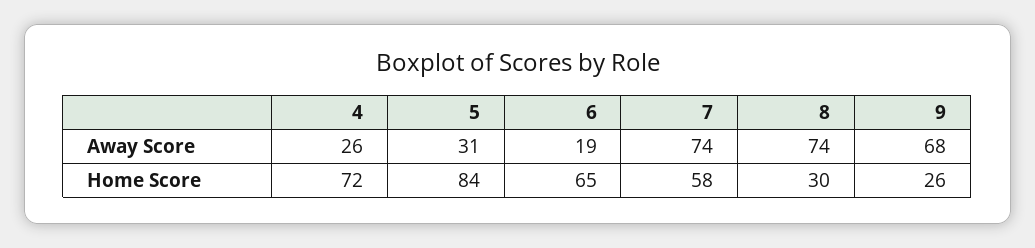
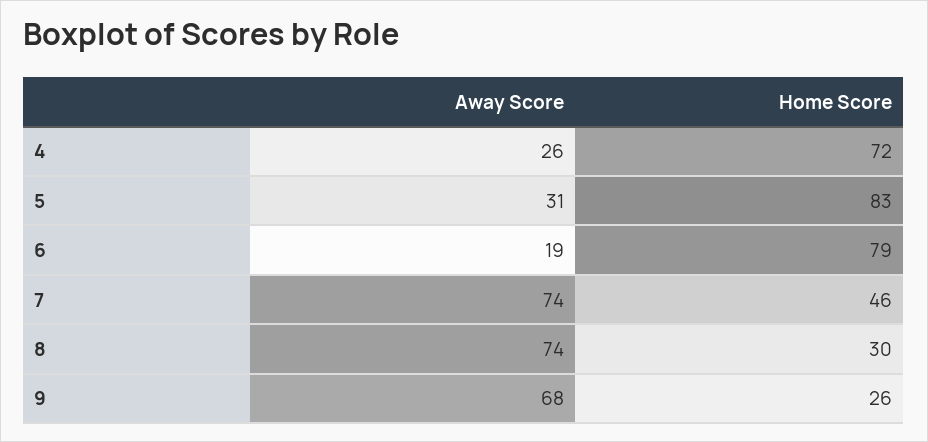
5, Home Score: 84 -> 83
6, Home Score: 65 -> 79
7, Home Score: 58 -> 46

